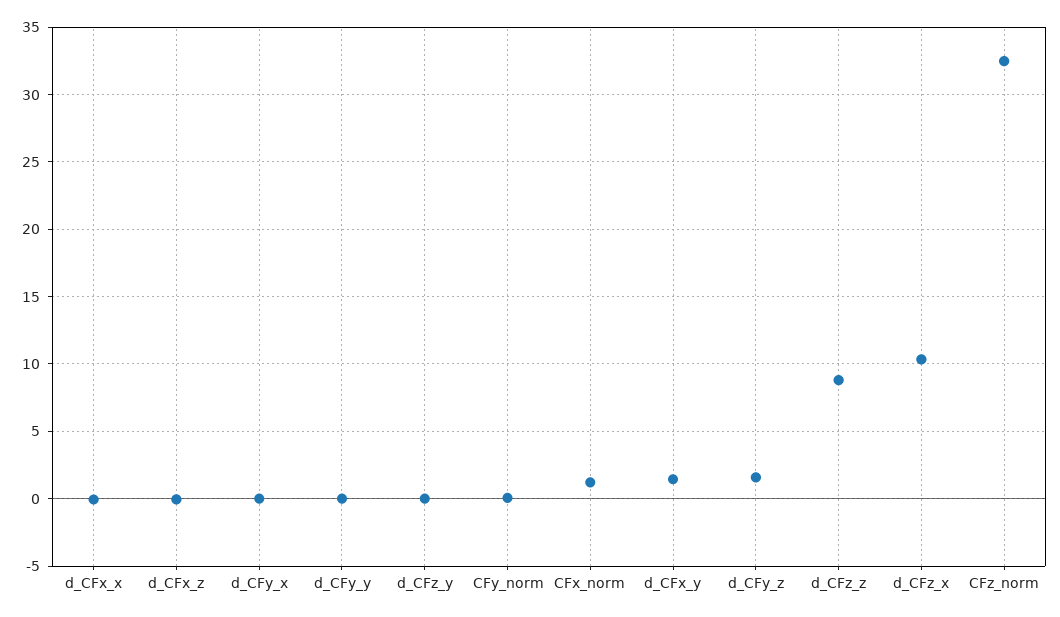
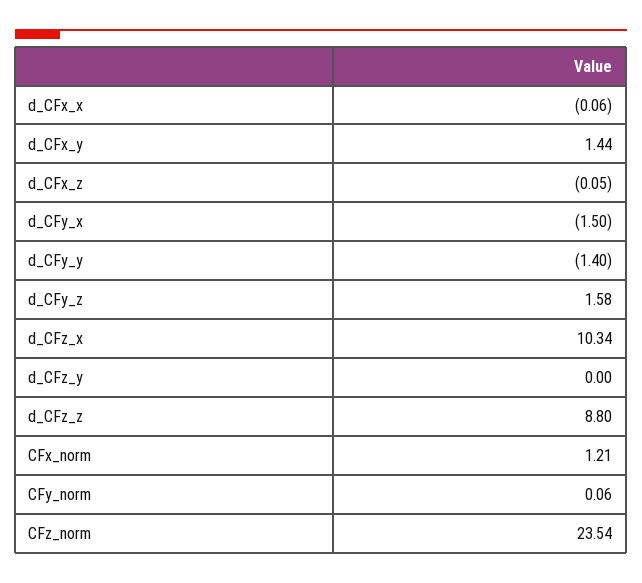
d_CFy_x: 0 -> -1.5
d_CFy_y: 0 -> -1.4
CFz_norm: 32.5 -> 23.54

